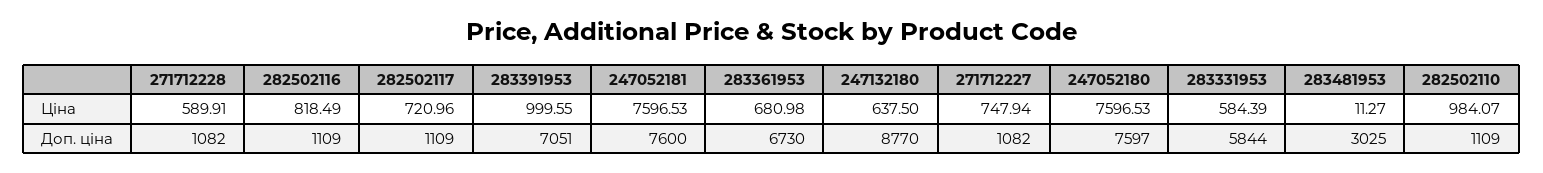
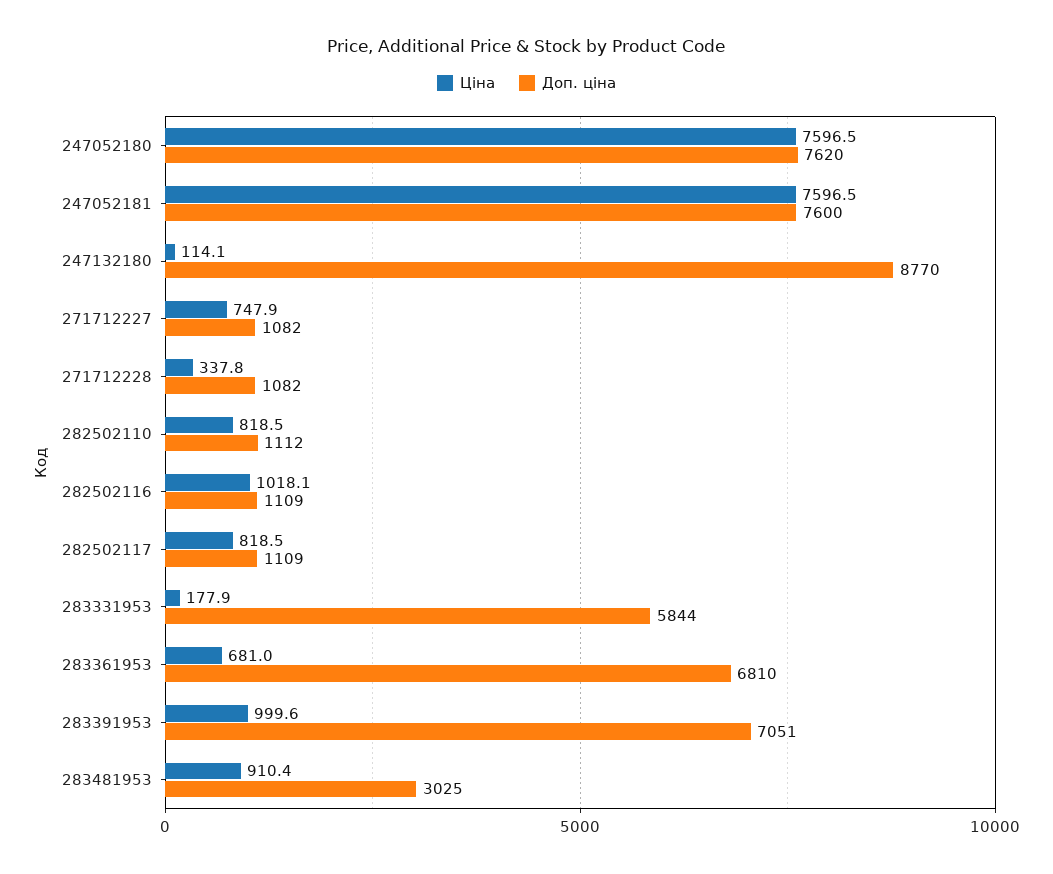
Ціна, 271712228: 589.91 -> 337.8
Ціна, 282502116: 818.49 -> 1018.1
Ціна, 282502117: 720.96 -> 818.5
Ціна, 247132180: 637.5 -> 114.1
Ціна, 283331953: 584.39 -> 177.9
Ціна, 283481953: 11.27 -> 910.4
Ціна, 282502110: 984.07 -> 818.5
Доп. ціна, 283361953: 6730 -> 6810
Доп. ціна, 247052180: 7597 -> 7620
Доп. ціна, 282502110: 1109 -> 1112

